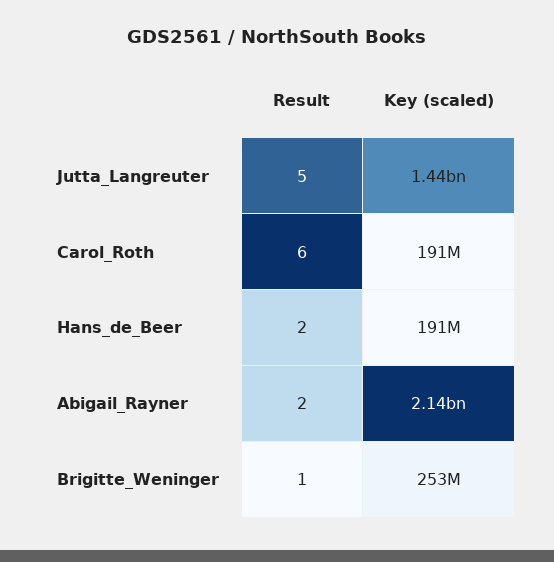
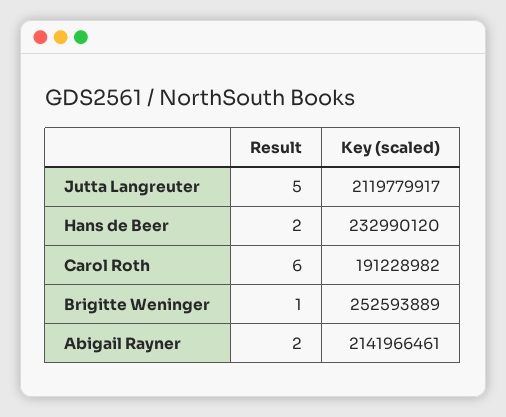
Key (scaled), Jutta_Langreuter: 1440000000 -> 2119779917
Key (scaled), Hans_de_Beer: 191000000 -> 232990120

